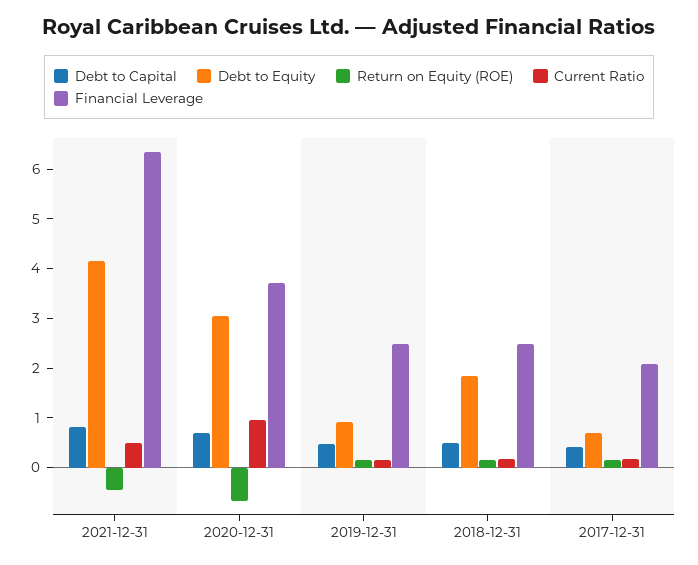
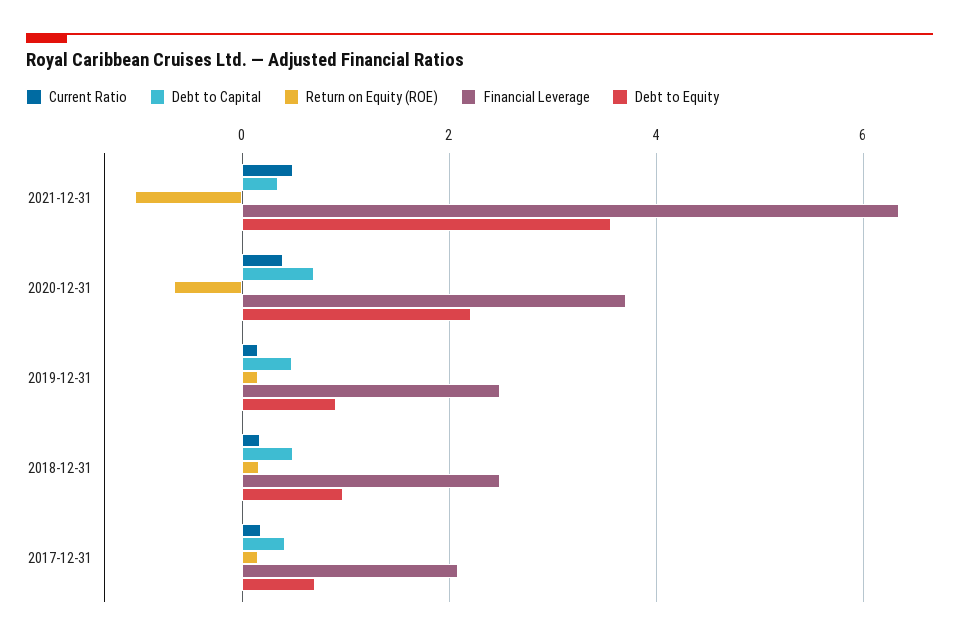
Debt to Capital, 2021-12-31: 0.8 -> 0.4
Debt to Equity, 2021-12-31: 4.2 -> 3.6
Return on Equity (ROE), 2021-12-31: -0.4 -> -1
Debt to Equity, 2020-12-31: 3 -> 2.2
Current Ratio, 2020-12-31: 1 -> 0.4
Debt to Equity, 2018-12-31: 1.8 -> 1

